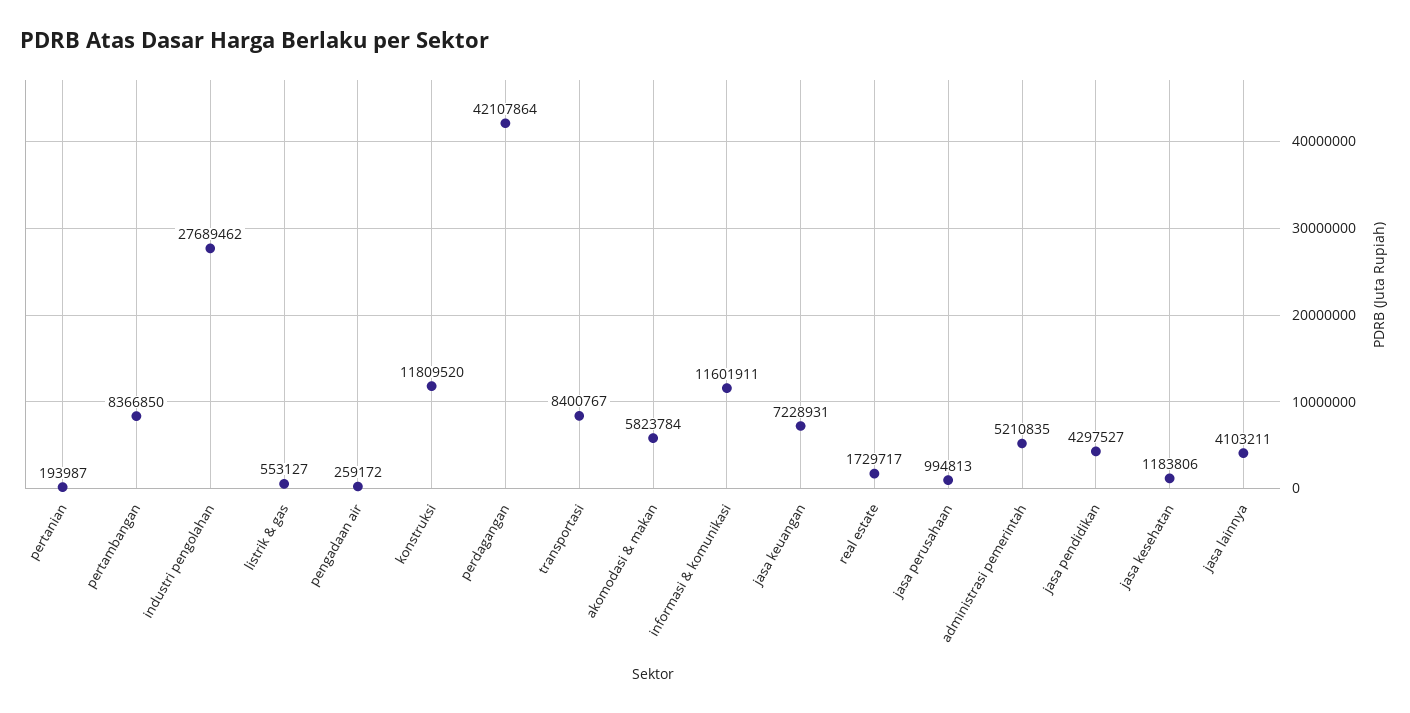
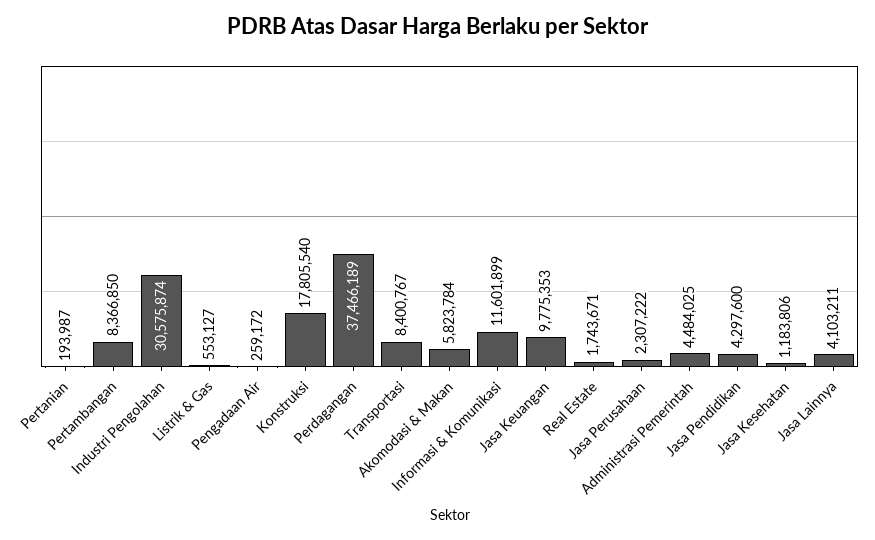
industri pengolahan: 27689462 -> 30575874
konstruksi: 11809520 -> 17805540
perdagangan: 42107864 -> 37466189
informasi & komunikasi: 11601911 -> 11601899
jasa keuangan: 7228931 -> 9775353
real estate: 1729717 -> 1743671
jasa perusahaan: 994813 -> 2307222
administrasi pemerintah: 5210835 -> 4484025
jasa pendidikan: 4297527 -> 4297600

